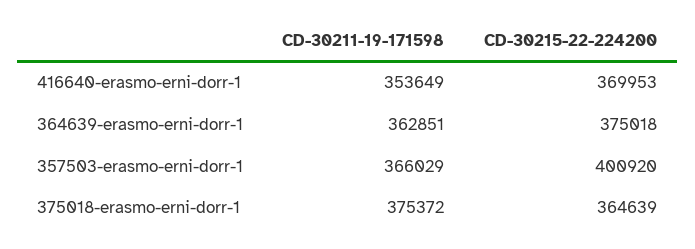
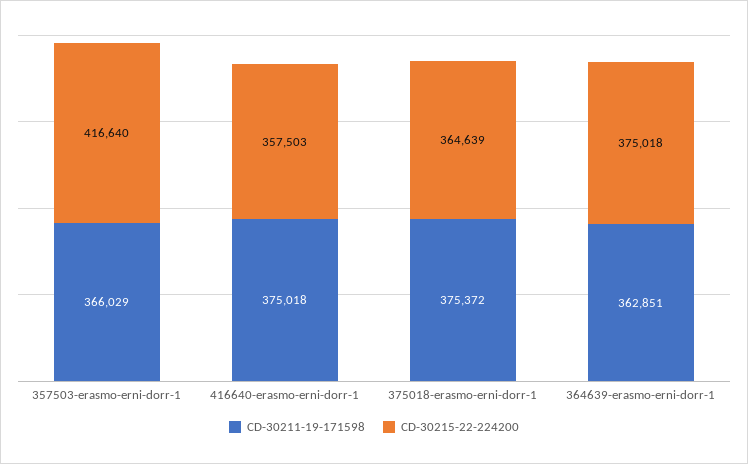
CD-30211-19-171598, 416640-erasmo-erni-dorr-1: 353649 -> 375018
CD-30215-22-224200, 416640-erasmo-erni-dorr-1: 369953 -> 357503
CD-30215-22-224200, 357503-erasmo-erni-dorr-1: 400920 -> 416640

